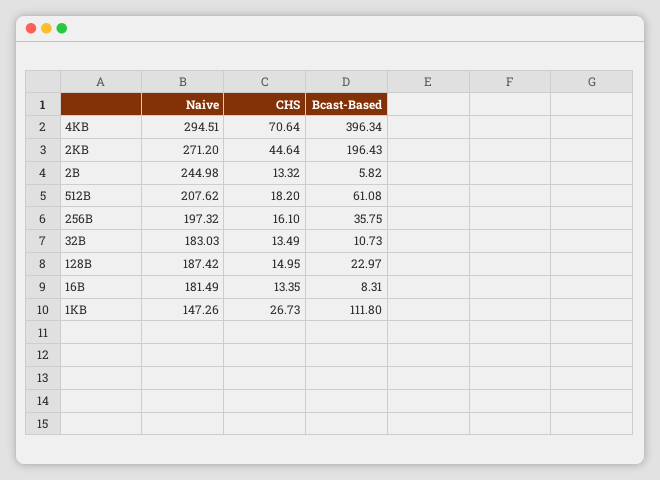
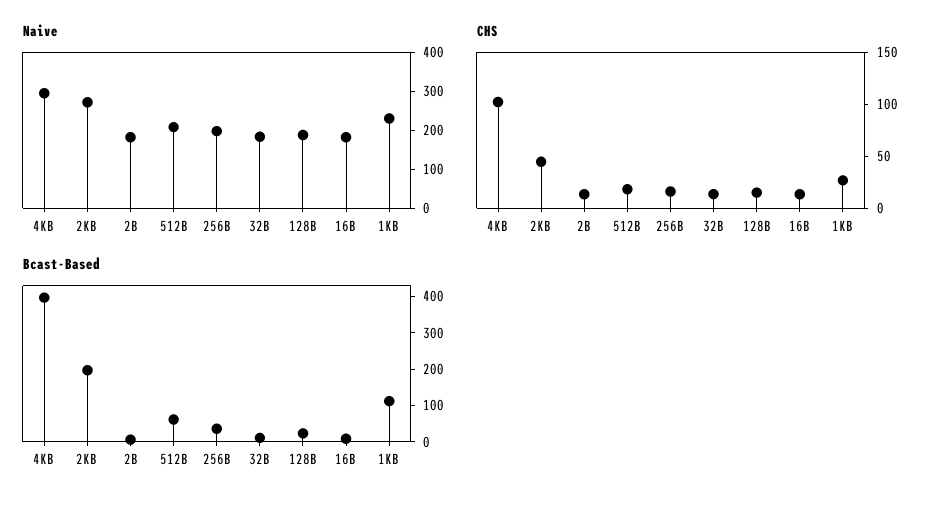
CHS, 4KB: 70.64 -> 100
Naive, 2B: 244.98 -> 175
Naive, 1KB: 147.26 -> 225

